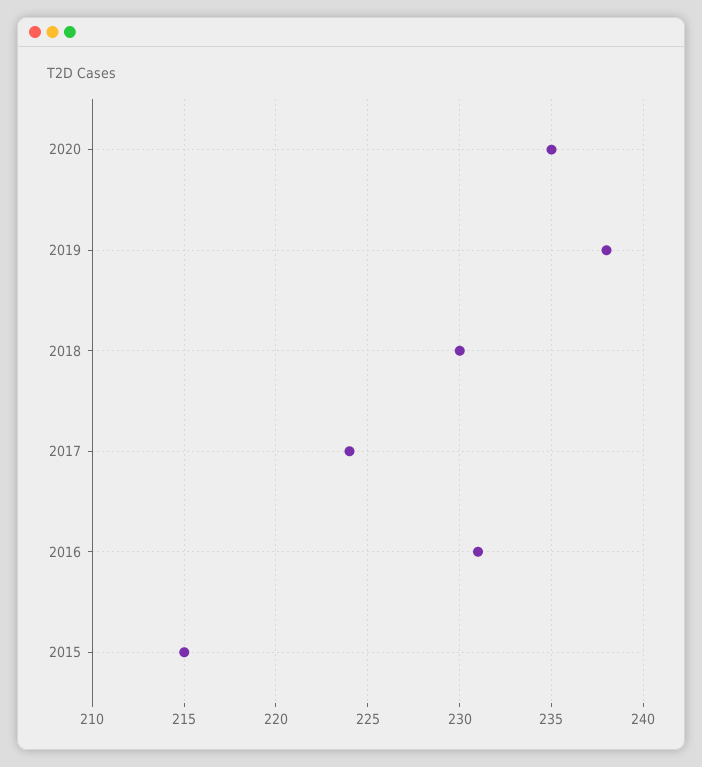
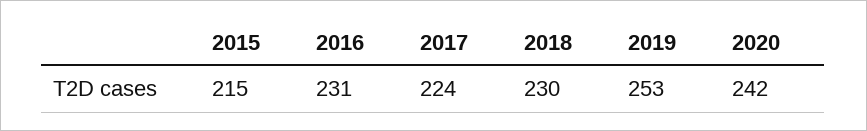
2020: 235 -> 242
2019: 238 -> 253

